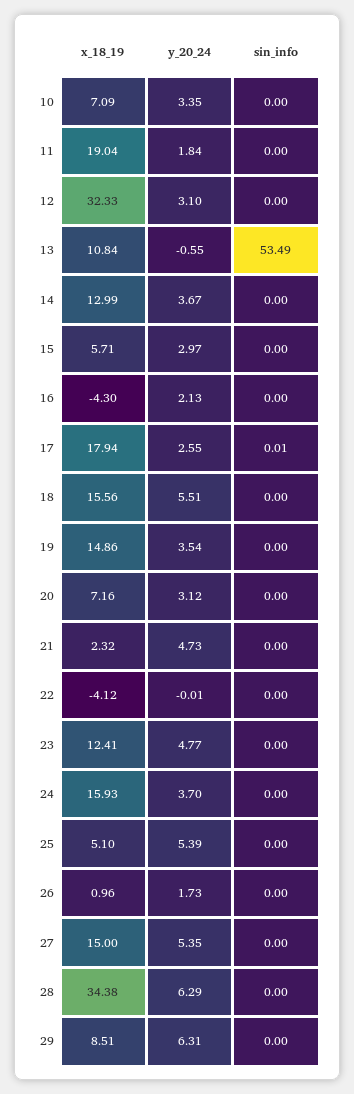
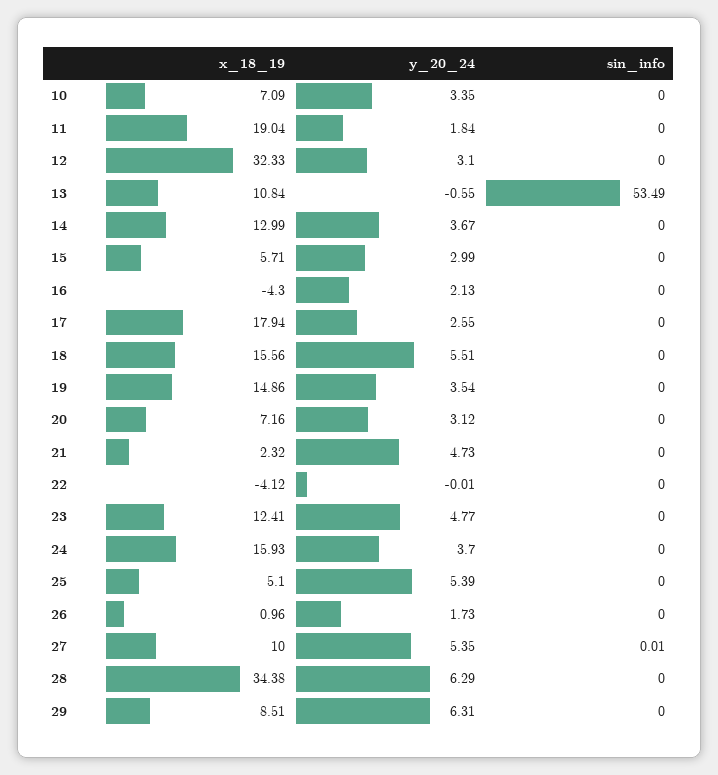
y_20_24, 15: 2.97 -> 2.99
sin_info, 17: 0.01 -> 0
x_18_19, 27: 15 -> 10
sin_info, 27: 0 -> 0.01

